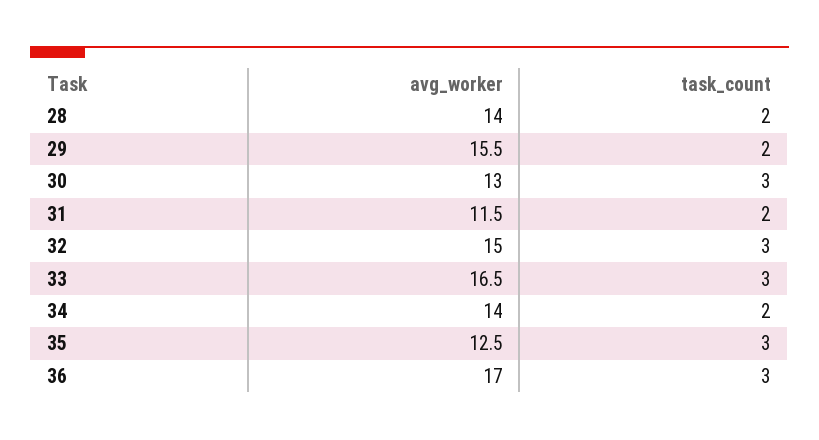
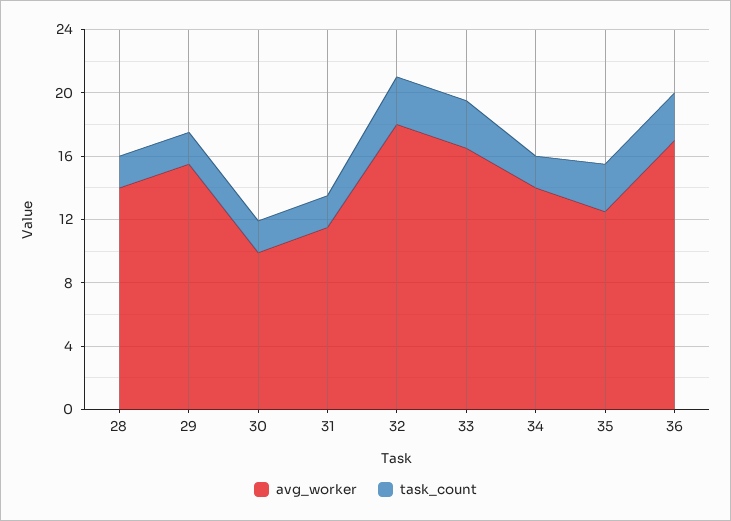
avg_worker, 30: 13 -> 10
task_count, 30: 3 -> 2
avg_worker, 32: 15 -> 18

